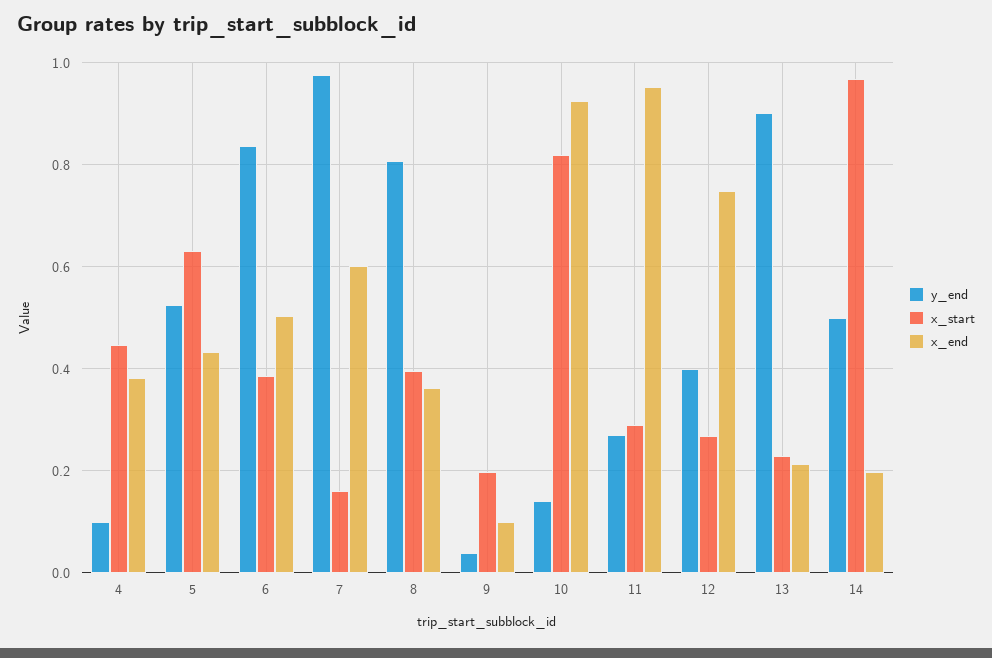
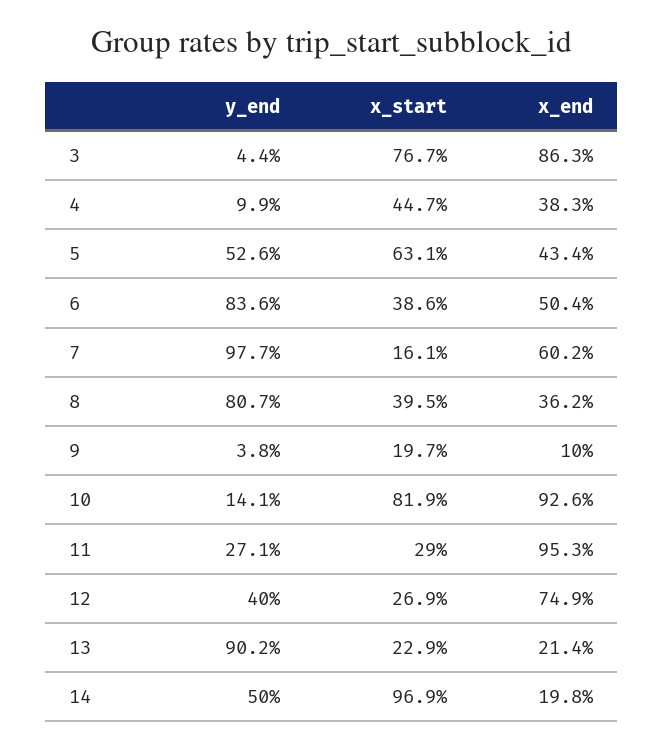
y_end, 3: none -> 0.044
x_start, 3: none -> 0.767
x_end, 3: none -> 0.863

